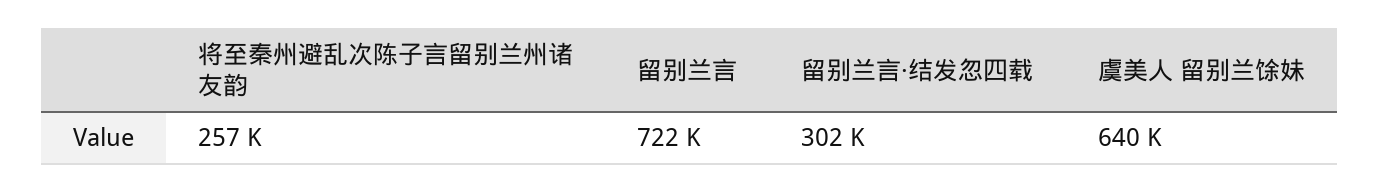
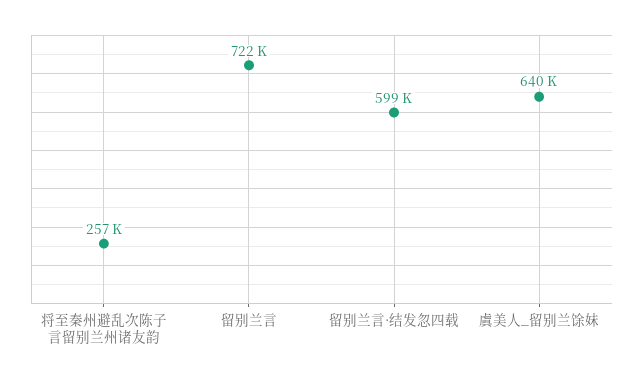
留别兰言·结发忽四载: 302000 -> 599000

